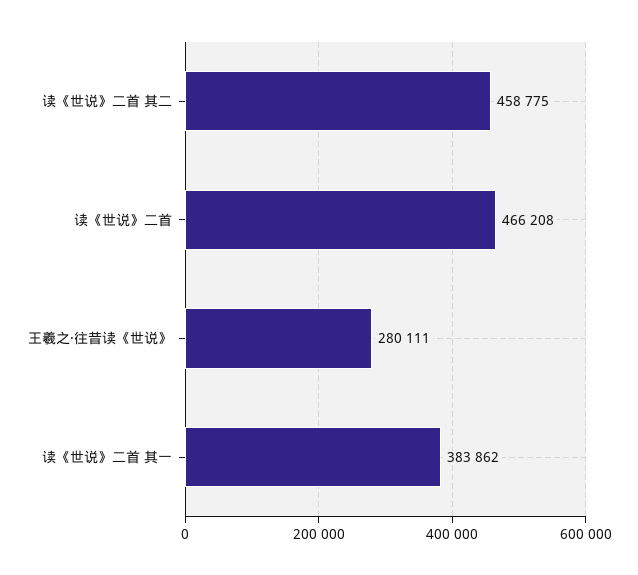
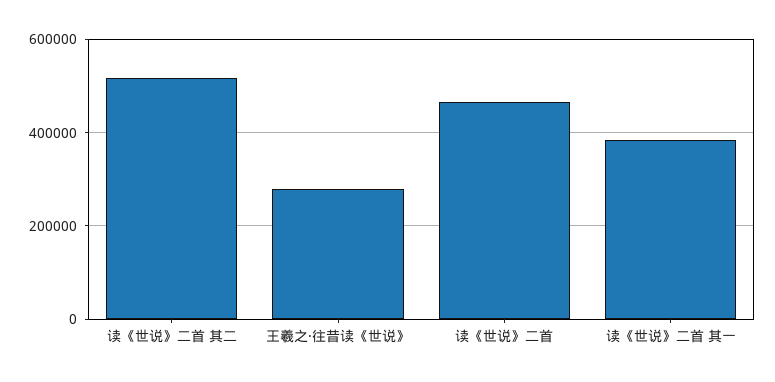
读《世说》二首 其二: 458775 -> 520000

